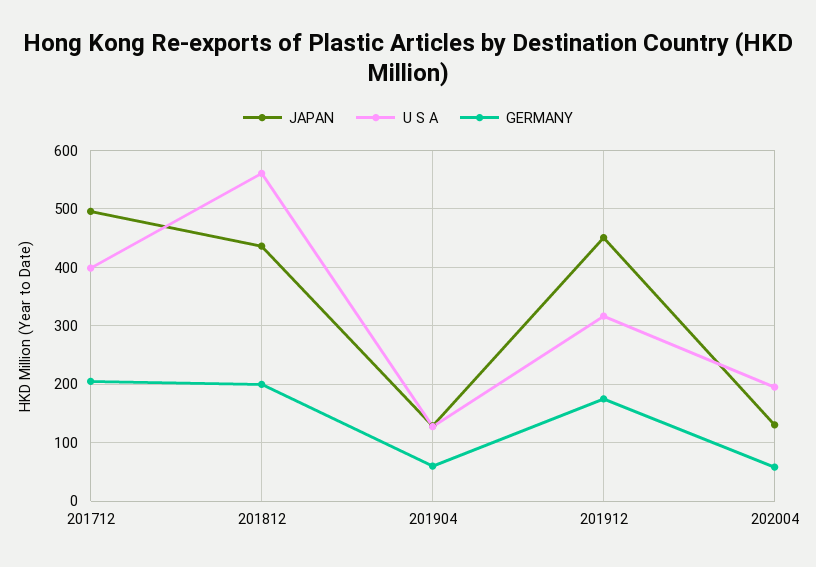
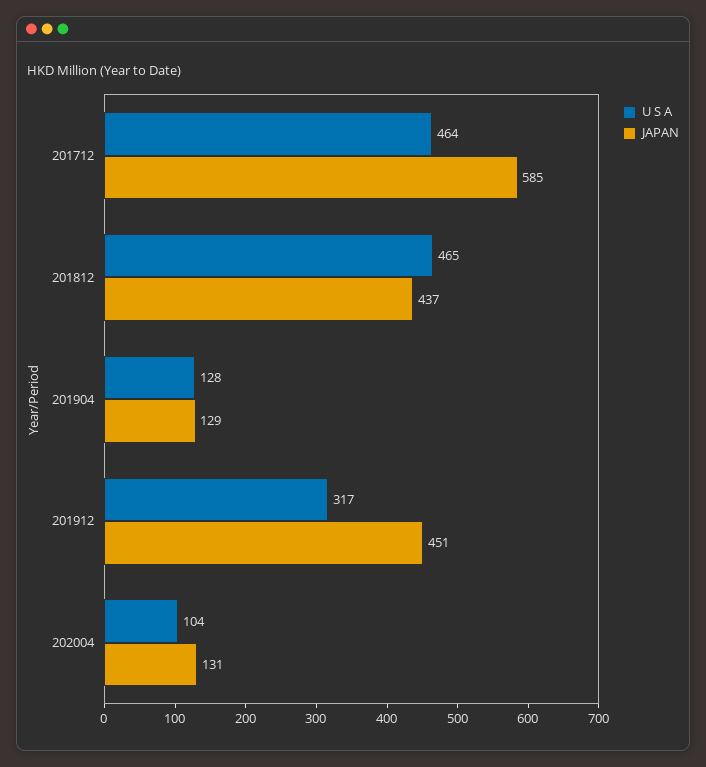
JAPAN, 201712: 500 -> 585
U S A, 201712: 400 -> 464
GERMANY, 201712: 200 -> none
U S A, 201812: 560 -> 465
GERMANY, 201812: 200 -> none
GERMANY, 201904: 60 -> none
GERMANY, 201912: 180 -> none
U S A, 202004: 200 -> 104
GERMANY, 202004: 60 -> none

